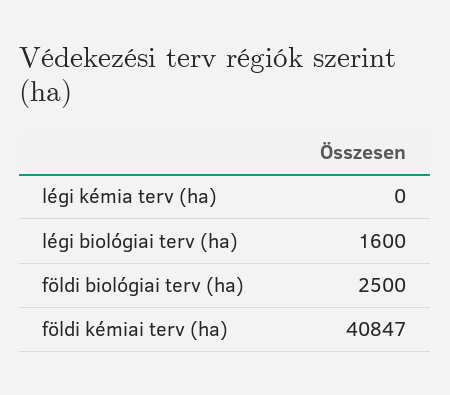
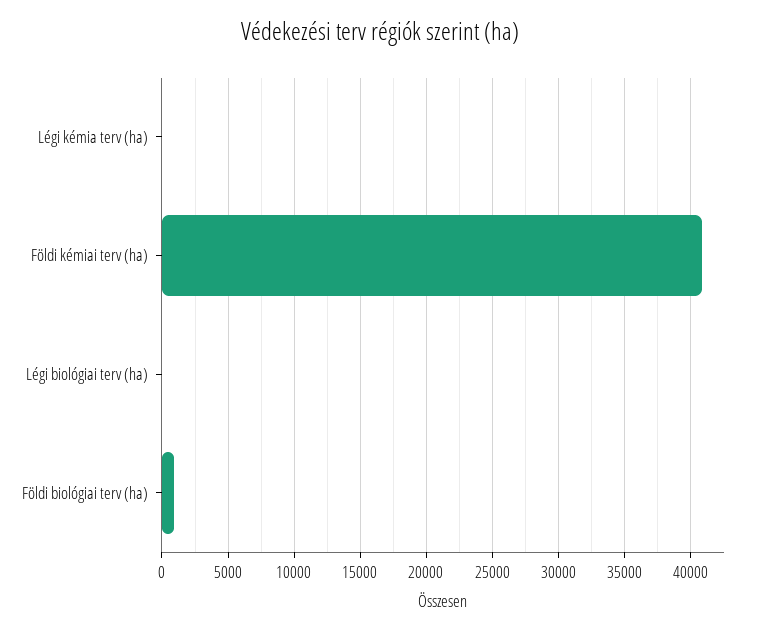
légi biológiai terv (ha): 1600 -> 0
földi biológiai terv (ha): 2500 -> 1000

